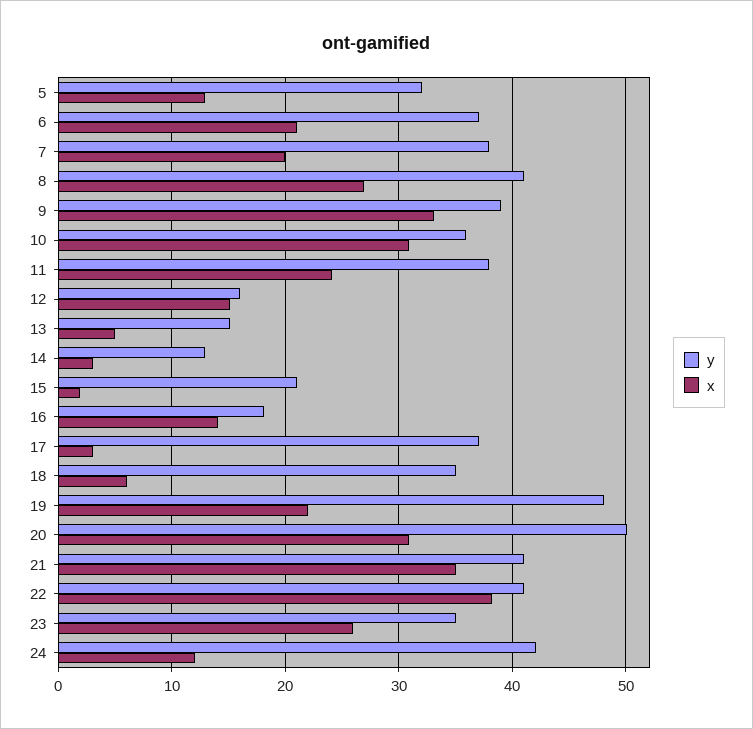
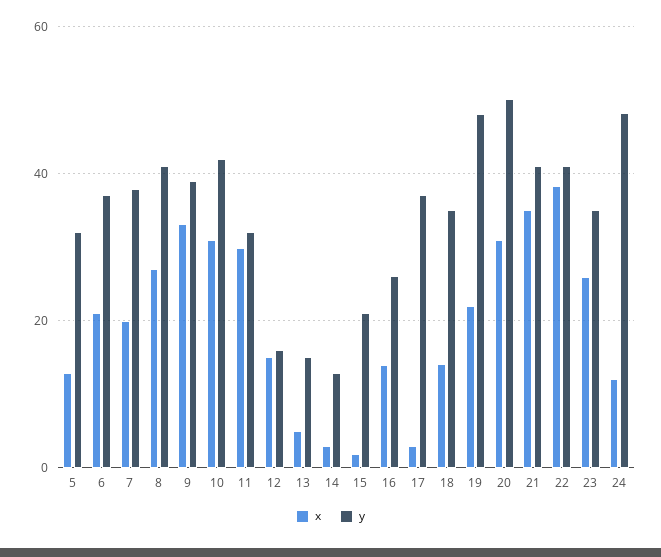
y, 10: 36 -> 42
y, 11: 38 -> 32
x, 11: 24 -> 30
y, 16: 18 -> 26
x, 18: 6 -> 14
y, 24: 42 -> 48

